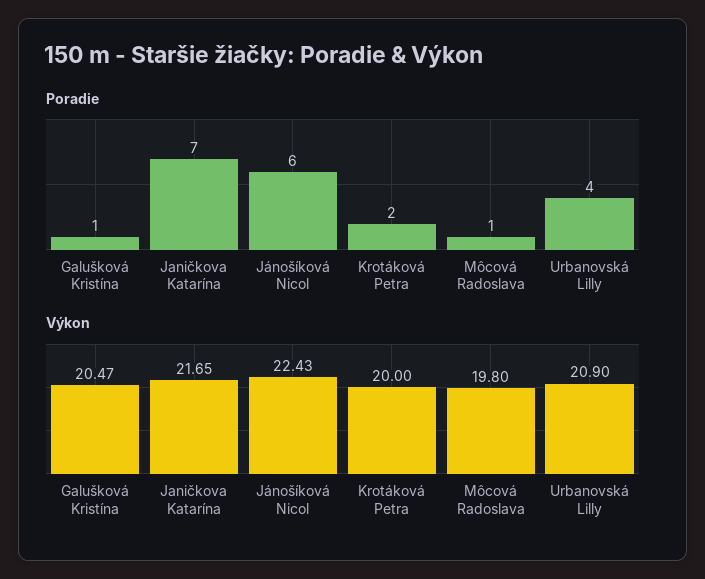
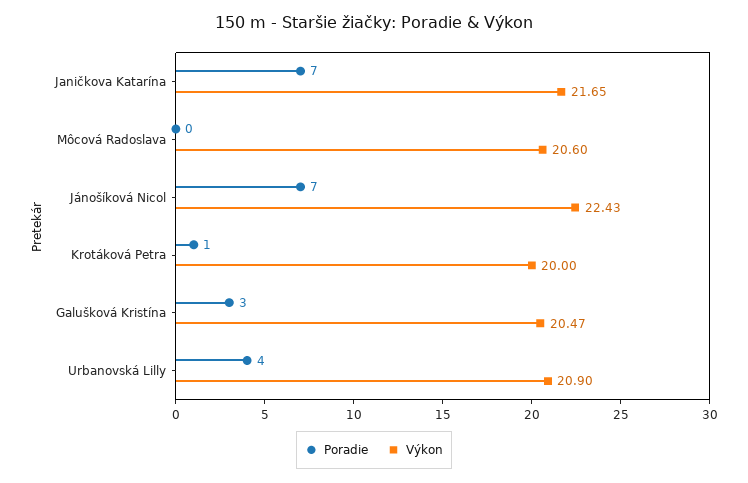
Poradie, Galušková Kristína: 1 -> 3
Poradie, Jánošíková Nicol: 6 -> 7
Poradie, Krotáková Petra: 2 -> 1
Poradie, Môcová Radoslava: 1 -> 0
Výkon, Môcová Radoslava: 19.8 -> 20.6

